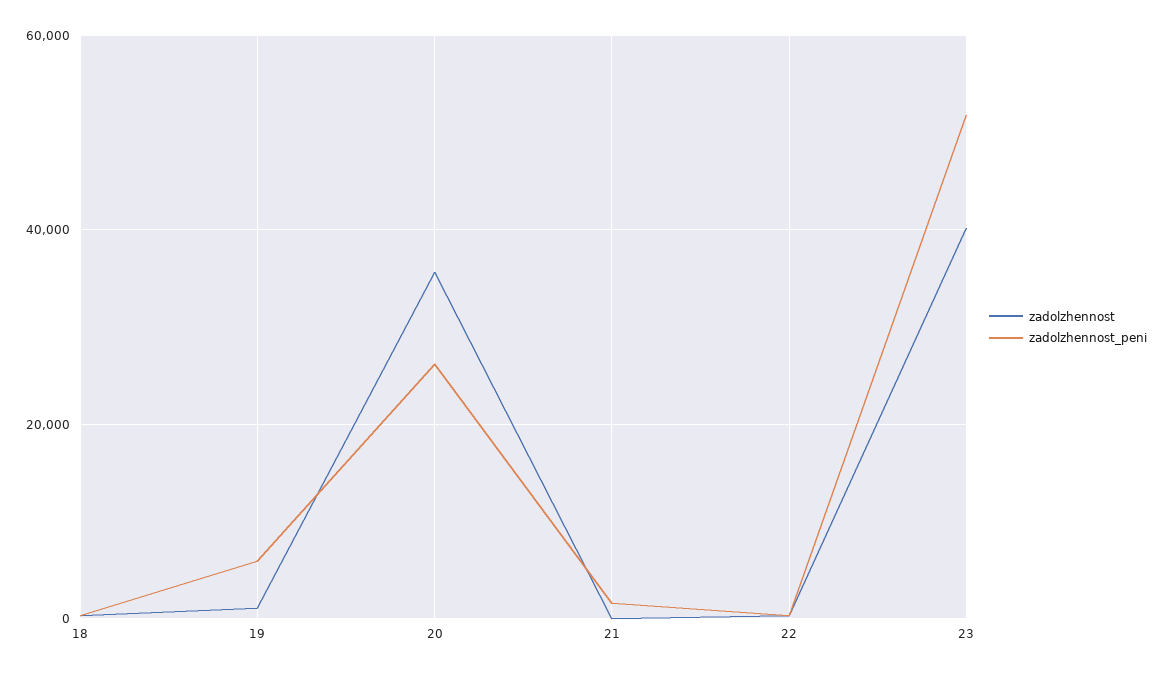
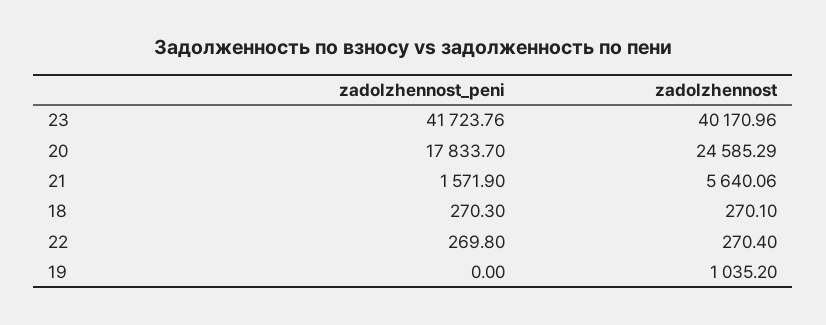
zadolzhennost_peni, 19: 6000 -> 0
zadolzhennost, 20: 36000 -> 24585.29
zadolzhennost_peni, 20: 26000 -> 17833.7
zadolzhennost, 21: 0 -> 5640.06
zadolzhennost_peni, 23: 52000 -> 41723.76

